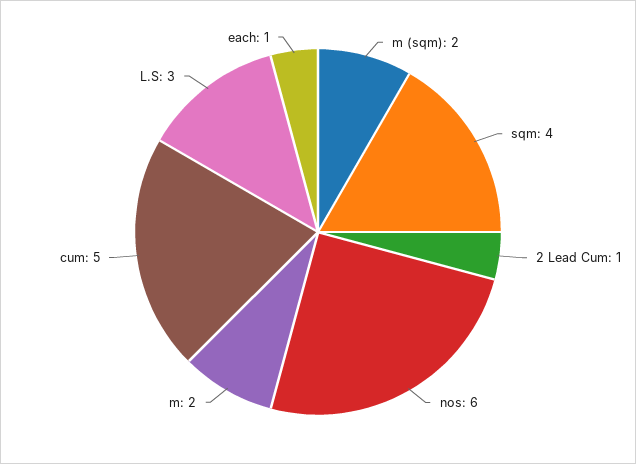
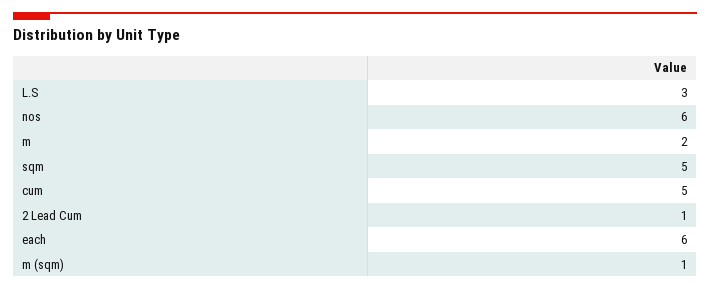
m (sqm): 2 -> 1
sqm: 4 -> 5
each: 1 -> 6

